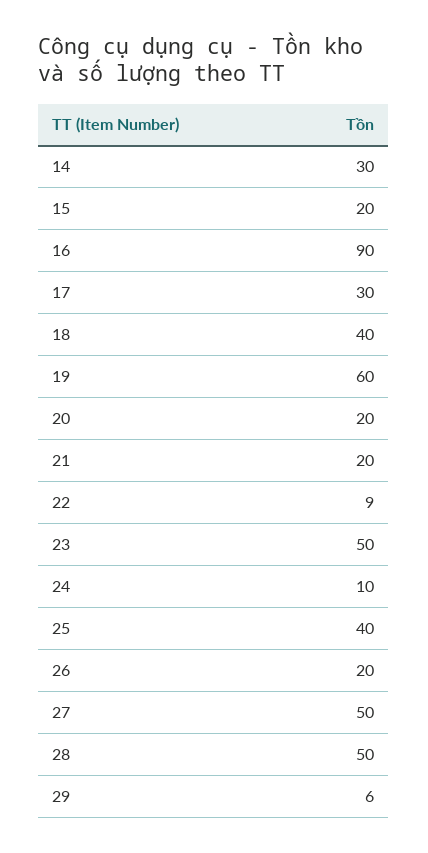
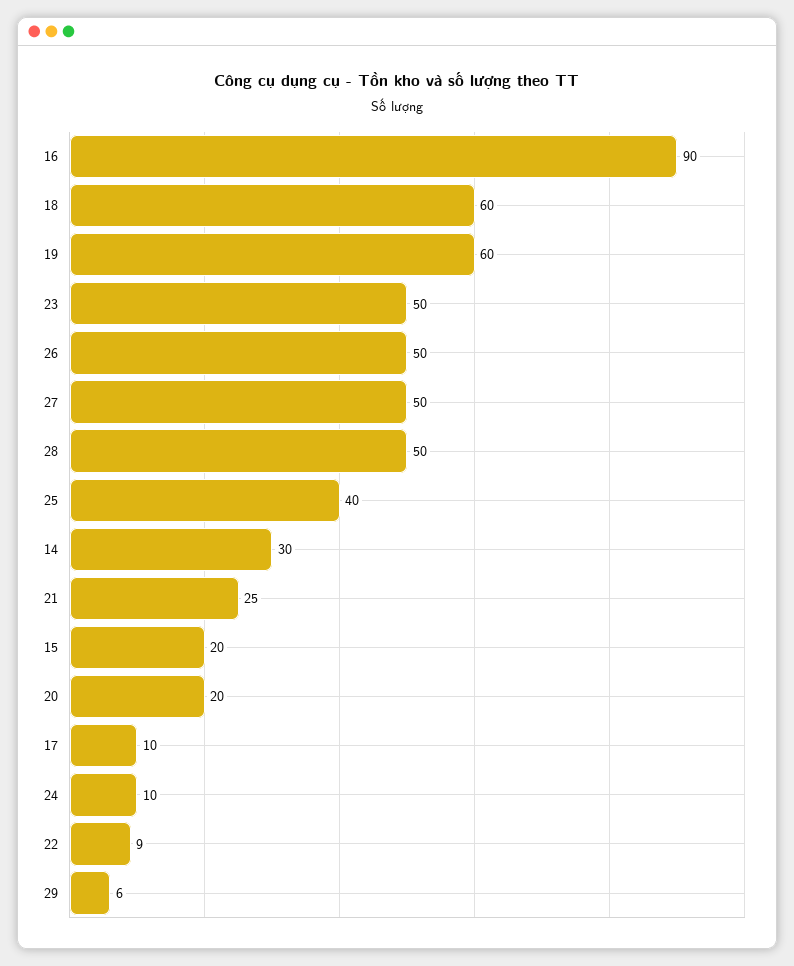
17: 30 -> 10
18: 40 -> 60
21: 20 -> 25
26: 20 -> 50

